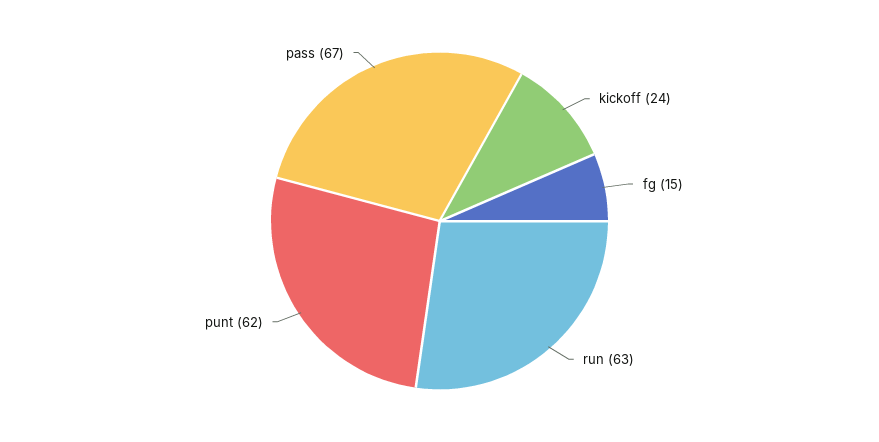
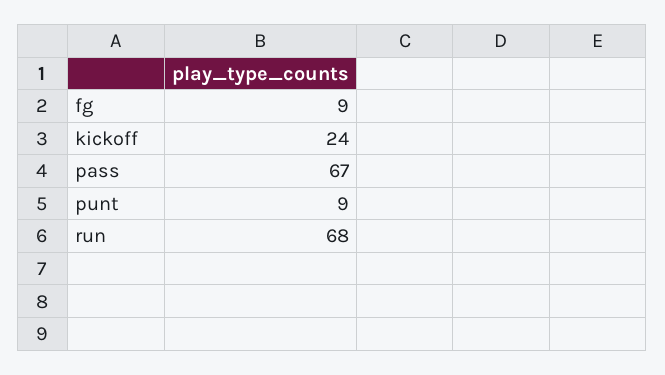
fg: 15 -> 9
run: 63 -> 68
punt: 62 -> 9

